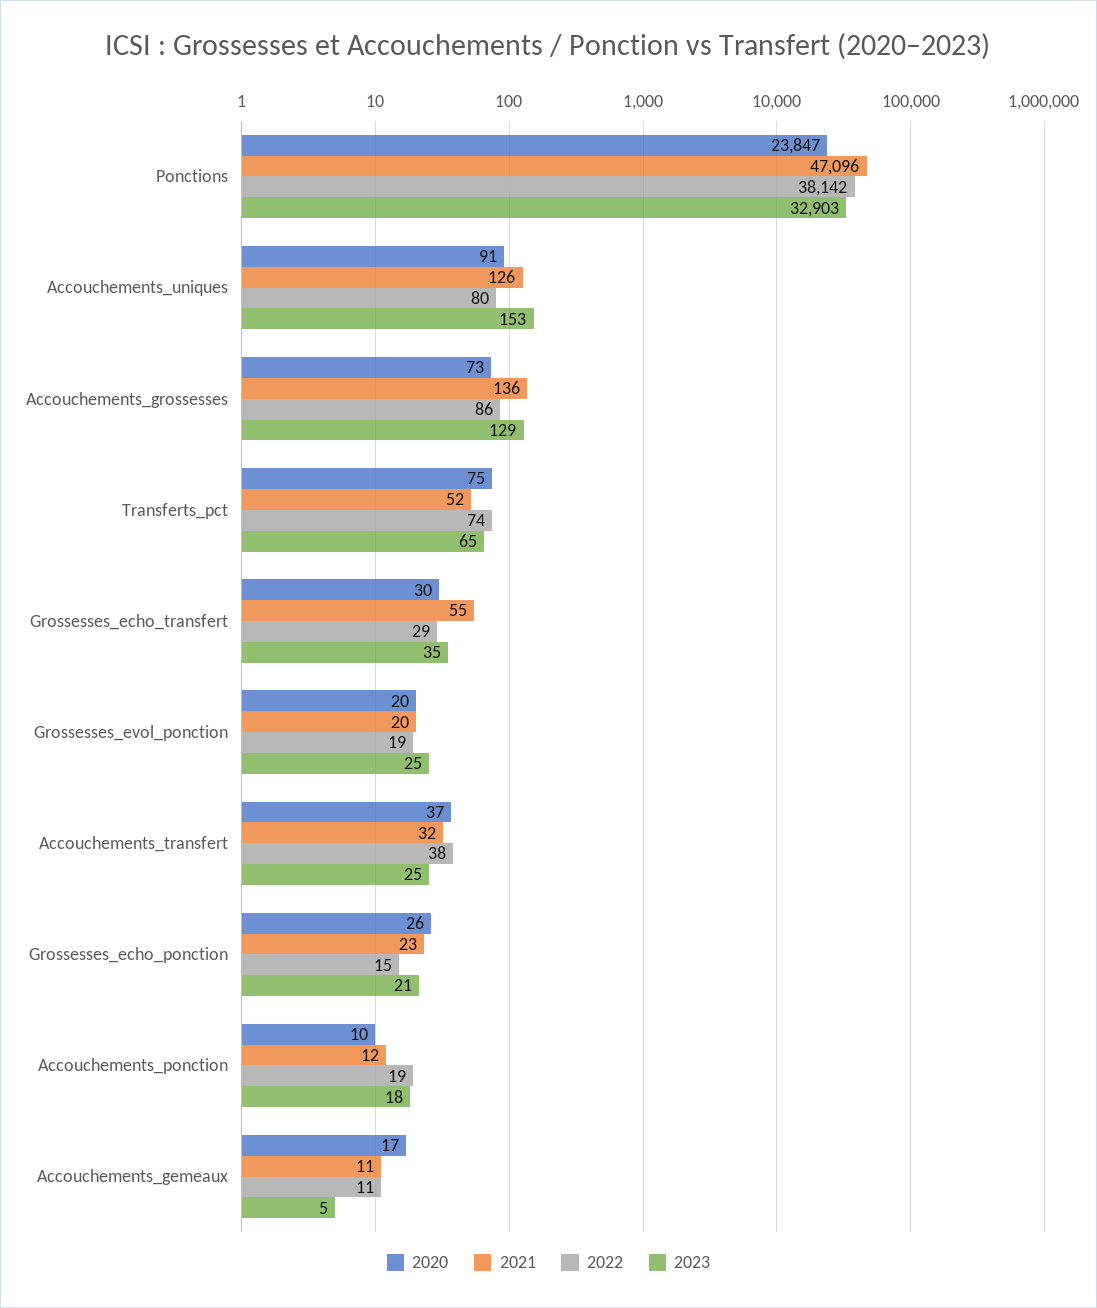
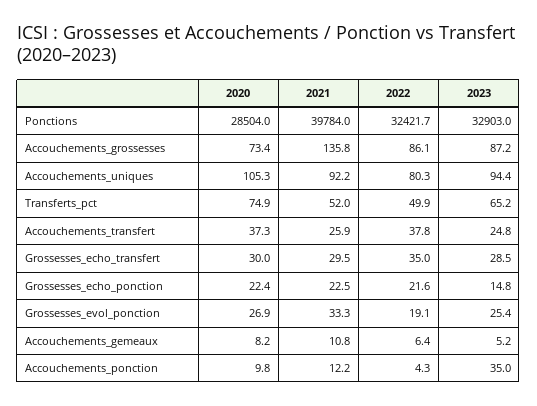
2020, Ponctions: 23847 -> 28504
2021, Ponctions: 47096 -> 39784
2022, Ponctions: 38142 -> 32421.7
2020, Accouchements_uniques: 91 -> 105.3
2021, Accouchements_uniques: 126 -> 92.2
2023, Accouchements_uniques: 153 -> 94.4
2023, Accouchements_grossesses: 129 -> 87.2
2022, Transferts_pct: 74 -> 49.9
2021, Grossesses_echo_transfert: 55 -> 29.5
2022, Grossesses_echo_transfert: 29 -> 35
2023, Grossesses_echo_transfert: 35 -> 28.5
2020, Grossesses_evol_ponction: 20 -> 26.9
2021, Grossesses_evol_ponction: 20 -> 33.3
2021, Accouchements_transfert: 32 -> 25.9
2020, Grossesses_echo_ponction: 26 -> 22.4
2022, Grossesses_echo_ponction: 15 -> 21.6
2023, Grossesses_echo_ponction: 21 -> 14.8
2022, Accouchements_ponction: 19 -> 4.3
2023, Accouchements_ponction: 18 -> 35
2020, Accouchements_gemeaux: 17 -> 8.2
2022, Accouchements_gemeaux: 11 -> 6.4

